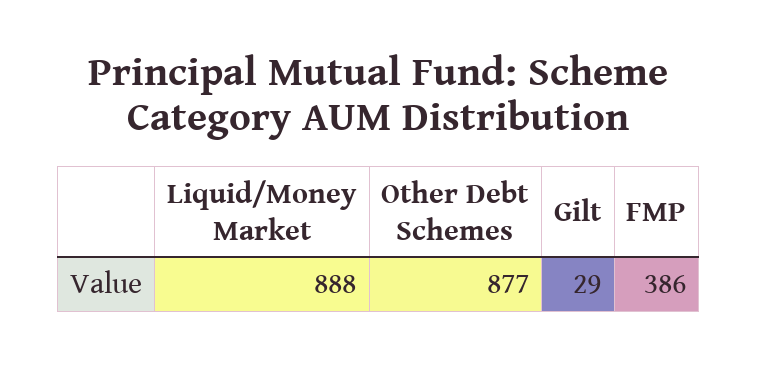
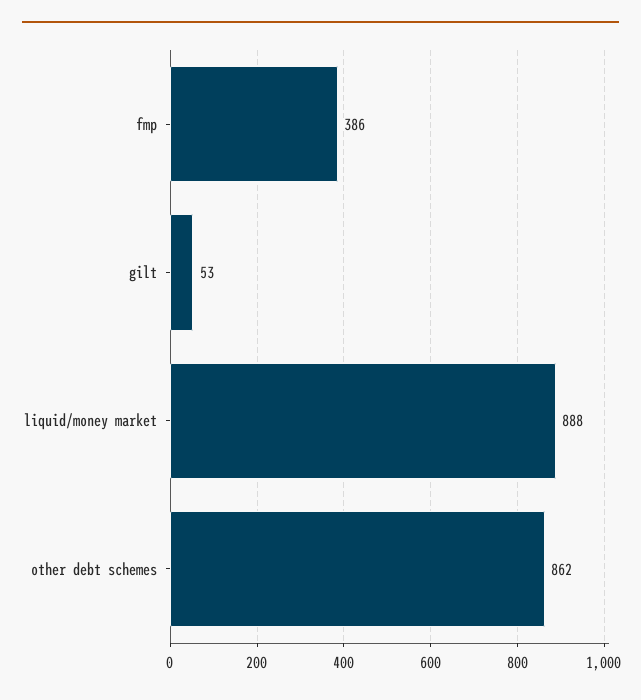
Other Debt Schemes: 877 -> 862
Gilt: 29 -> 53

